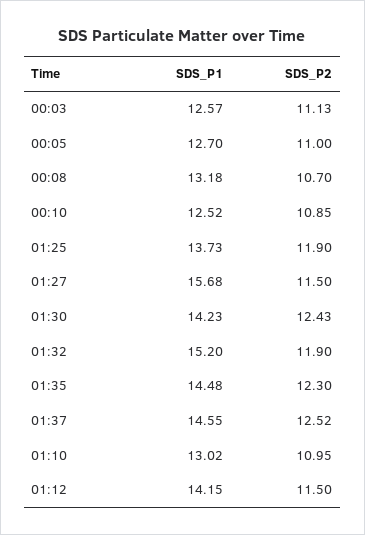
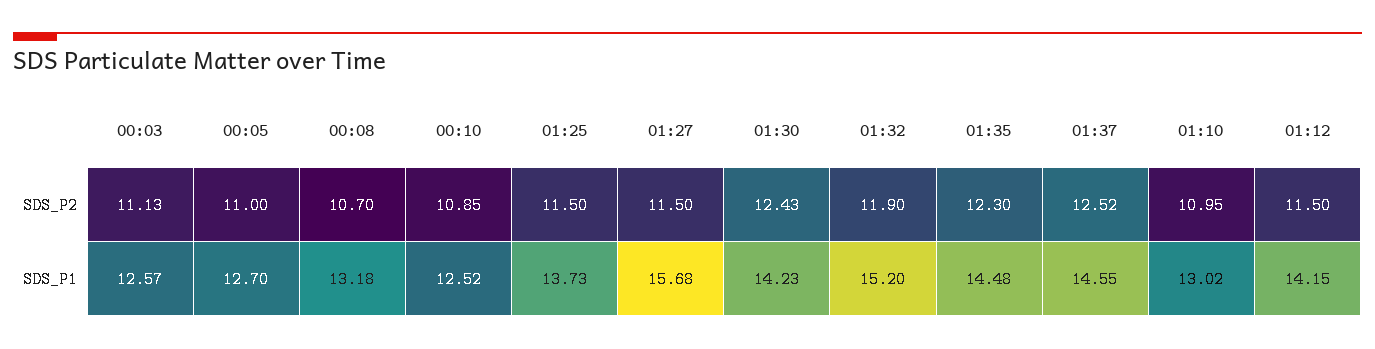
SDS_P2, 01:25: 11.9 -> 11.5

